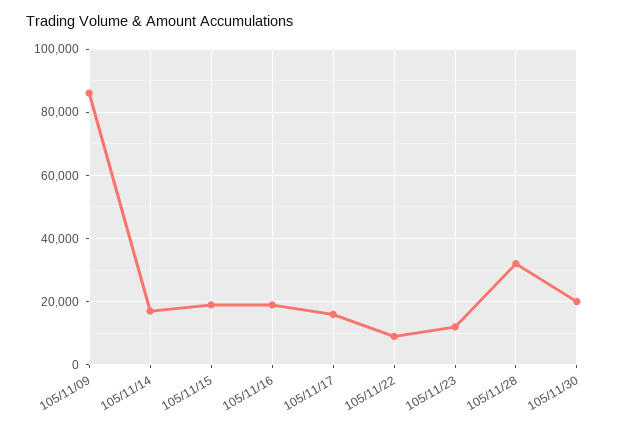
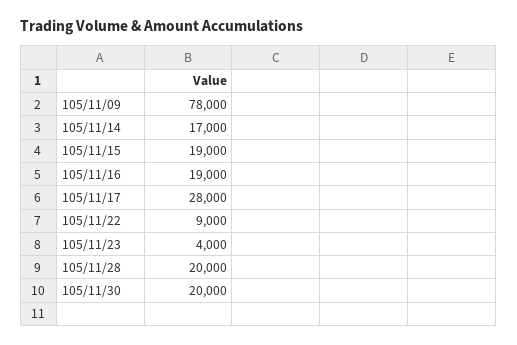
105/11/09: 86000 -> 78000
105/11/17: 16000 -> 28000
105/11/23: 12000 -> 4000
105/11/28: 32000 -> 20000

